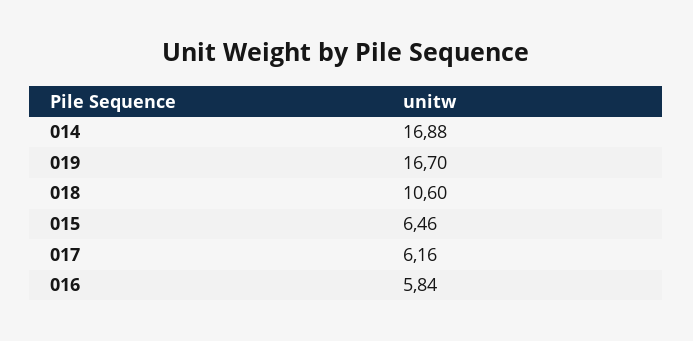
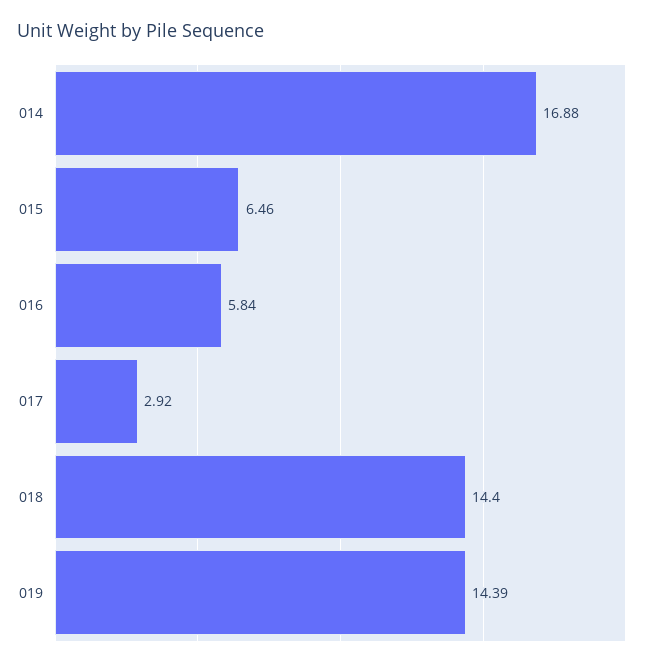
019: 16.7 -> 14.39
018: 10.6 -> 14.4
017: 6.16 -> 2.92

